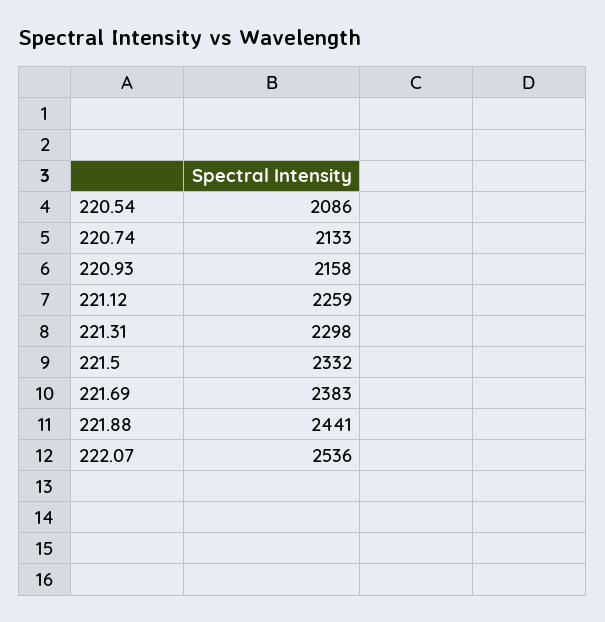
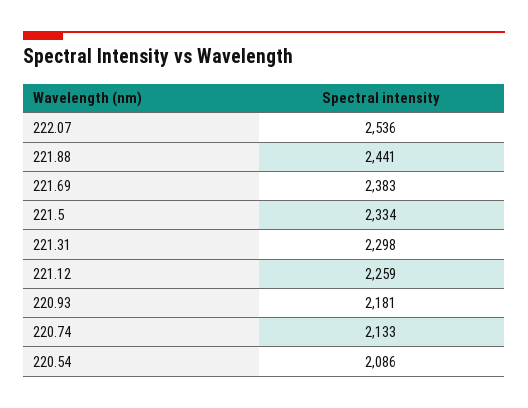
220.93: 2158 -> 2181
221.5: 2332 -> 2334

